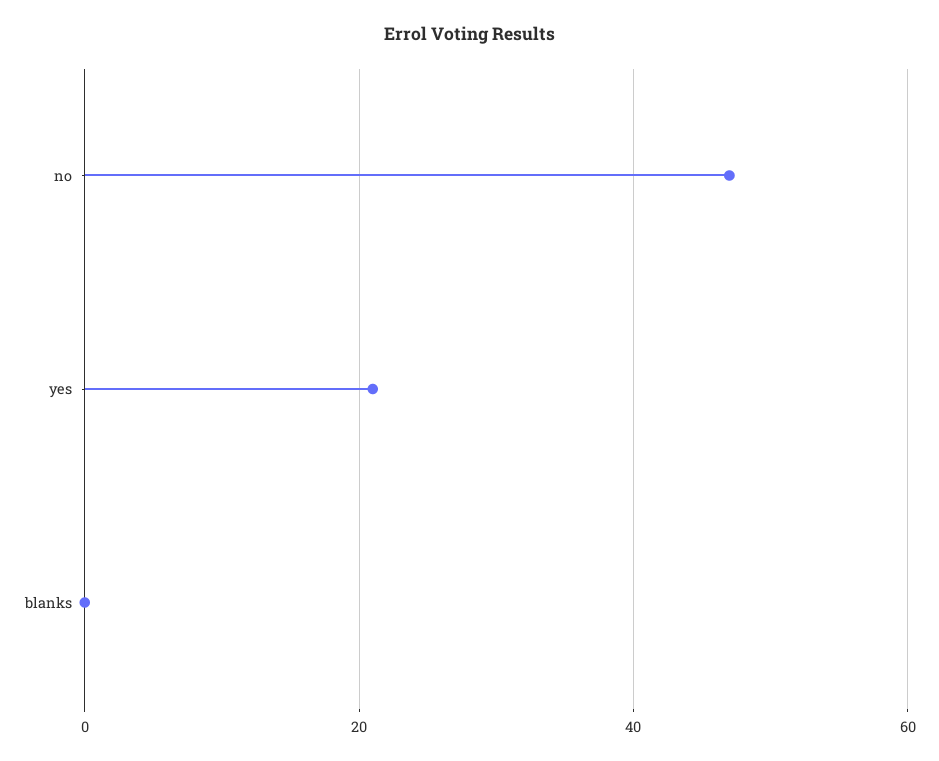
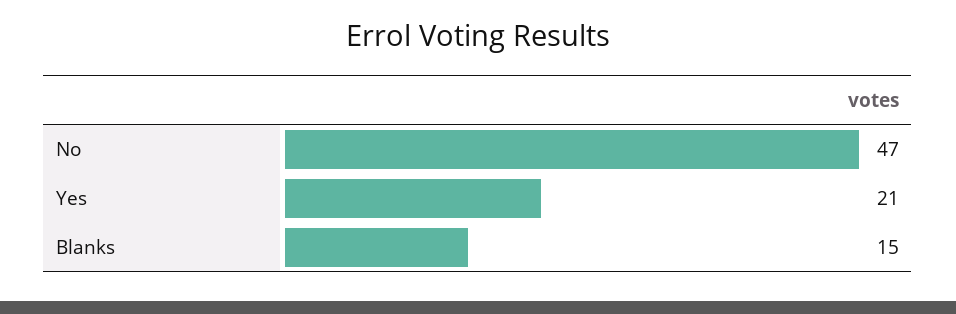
blanks: 0 -> 15

